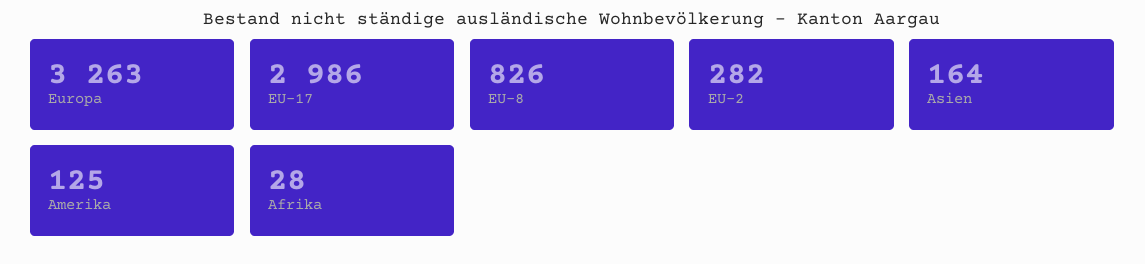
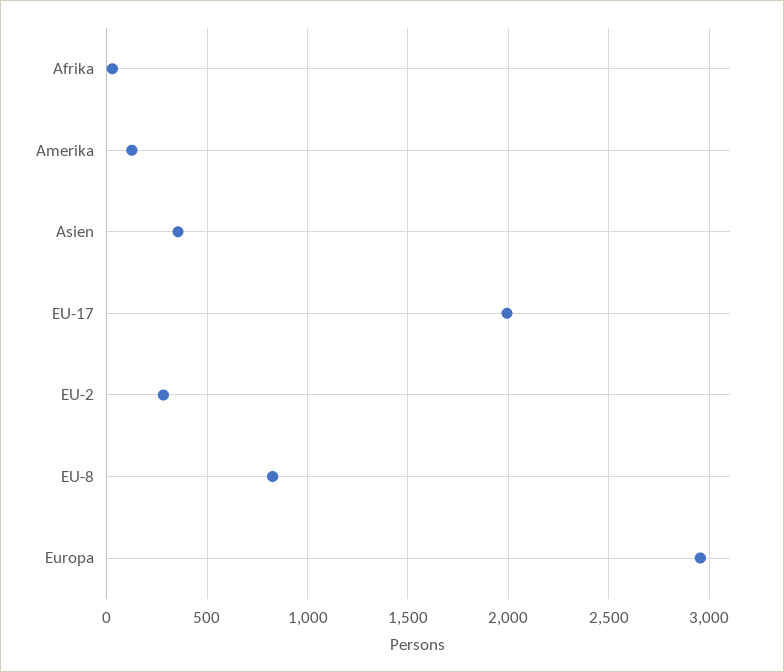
Europa: 3263 -> 2950
EU-17: 2986 -> 2000
Asien: 164 -> 350

